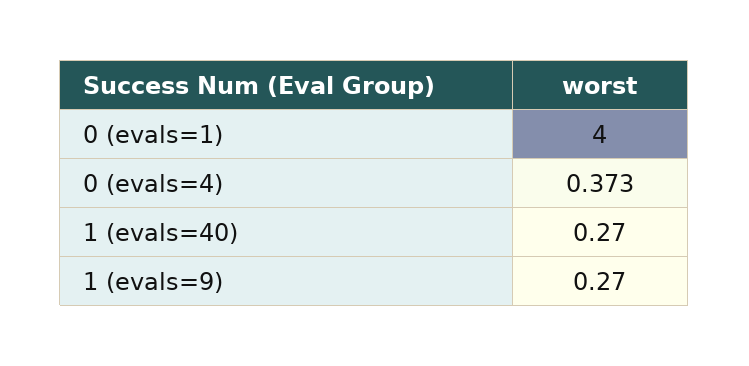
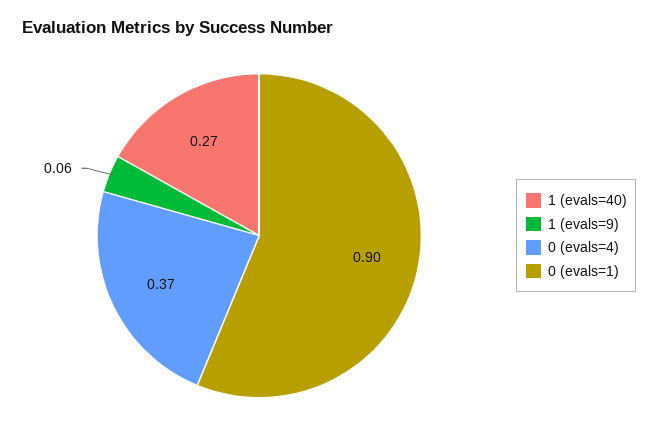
0 (evals=1): 4 -> 0.9
1 (evals=9): 0.27 -> 0.06

